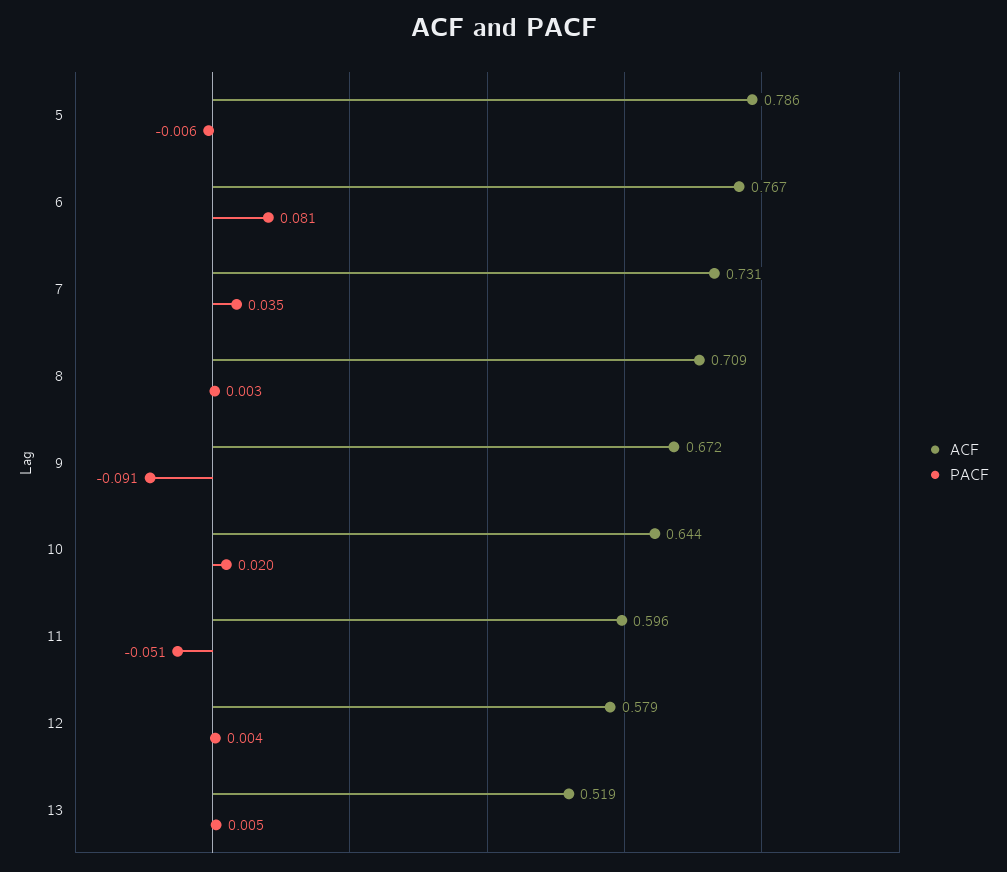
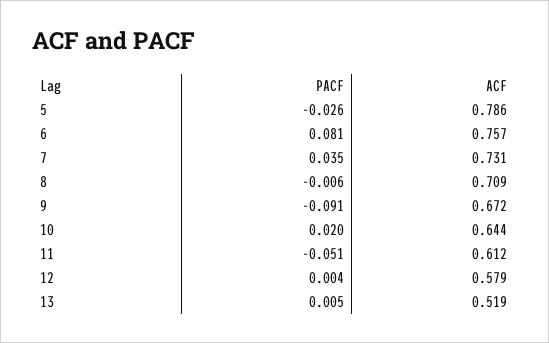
PACF, 5: -0.006 -> -0.026
ACF, 6: 0.767 -> 0.757
PACF, 8: 0.003 -> -0.006
ACF, 11: 0.596 -> 0.612

